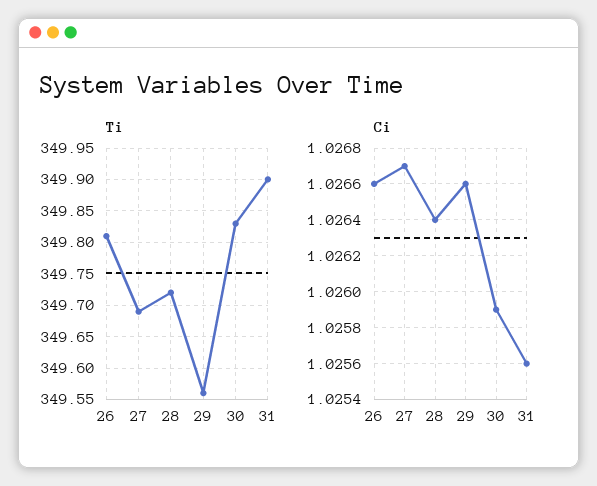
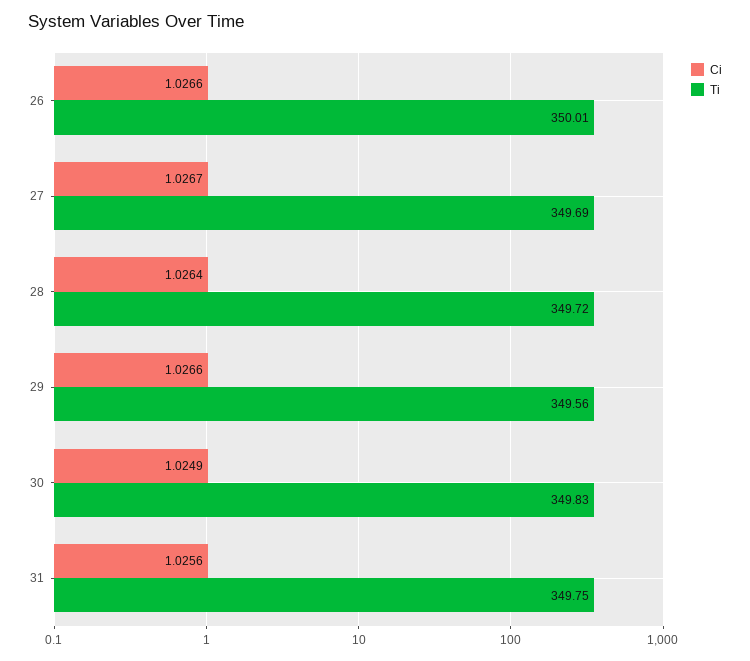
Ti, 26: 349.81 -> 350.01
Ti, 31: 349.9 -> 349.75
Ci, 30: 1.0259 -> 1.0249

